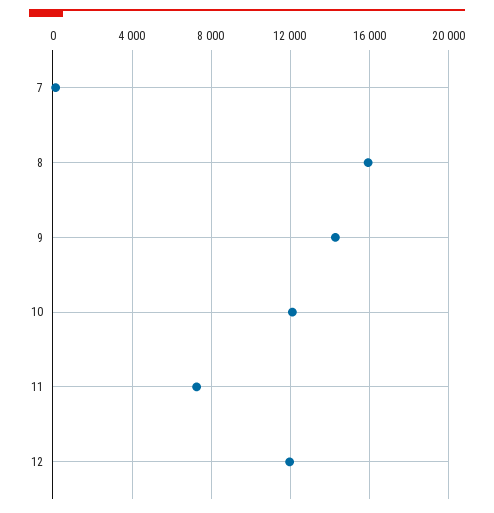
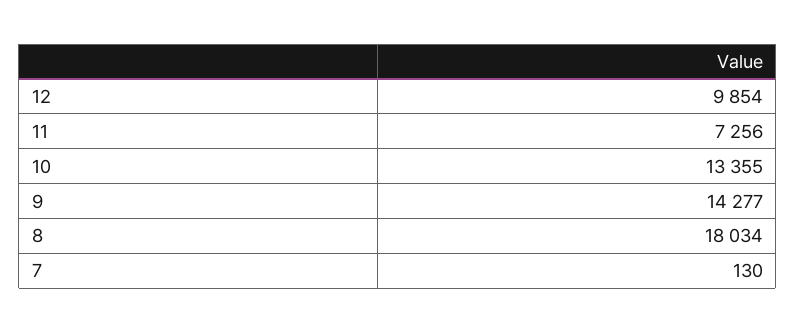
8: 16000 -> 18034
10: 12000 -> 13355
12: 12000 -> 9854

